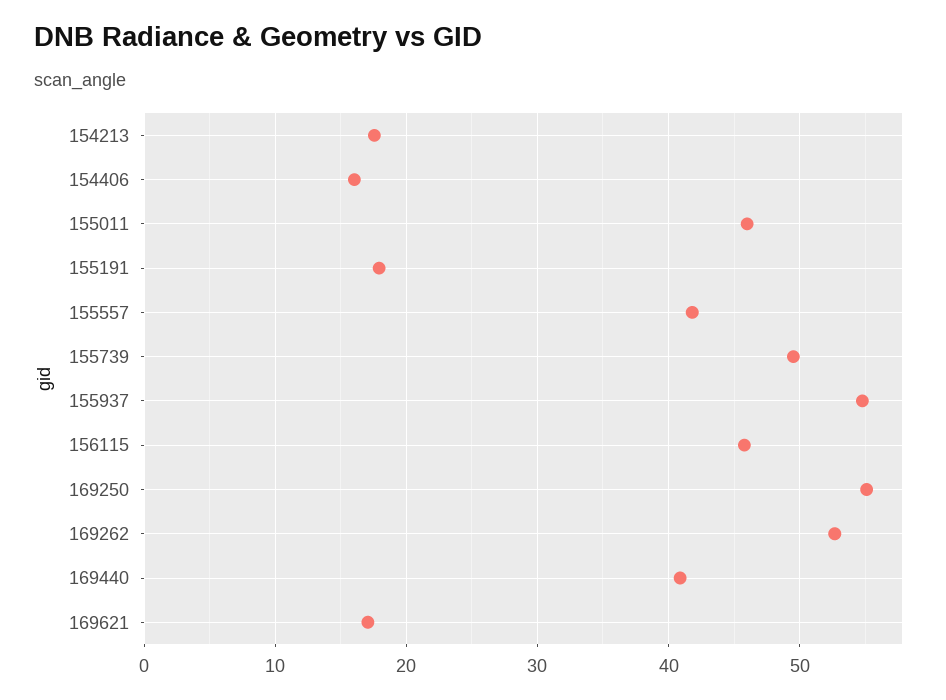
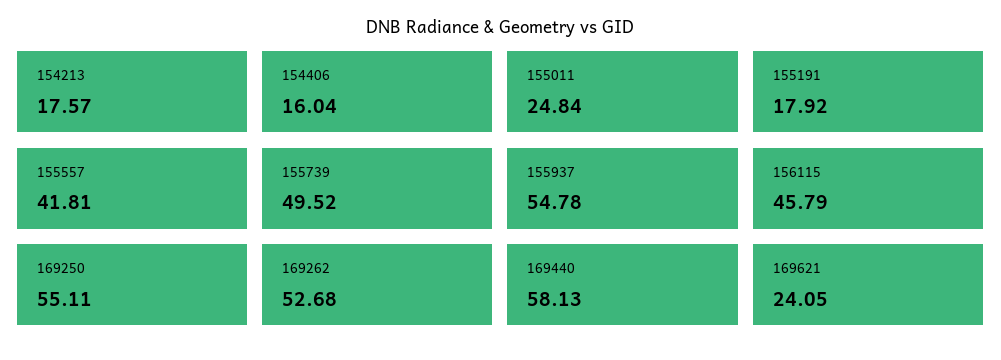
155011: 46 -> 24.84
169440: 41 -> 58.13
169621: 17 -> 24.05

